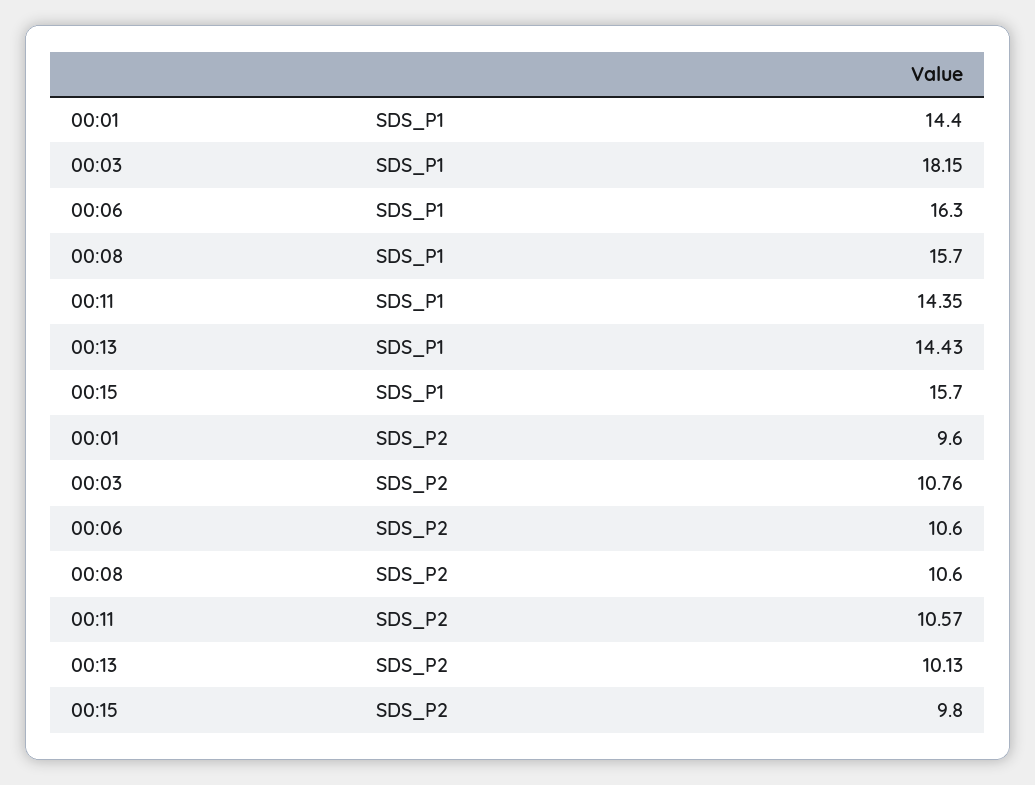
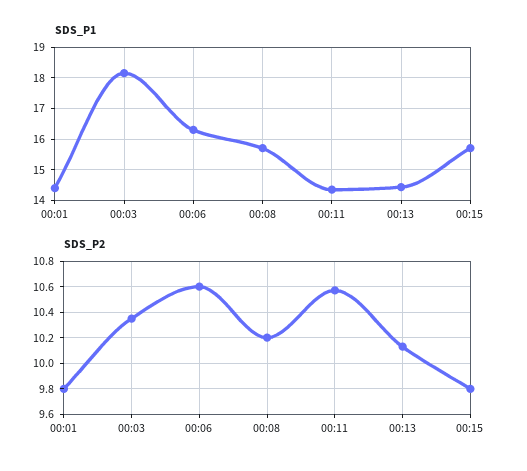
SDS_P2, 00:01: 9.6 -> 9.8
SDS_P2, 00:03: 10.76 -> 10.35
SDS_P2, 00:08: 10.6 -> 10.2

